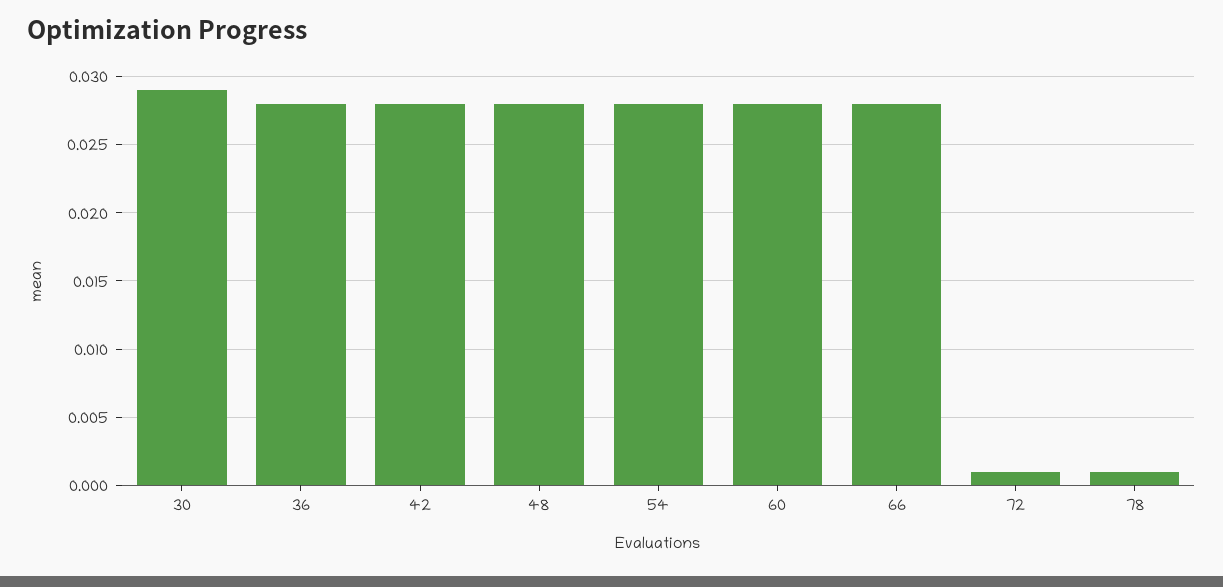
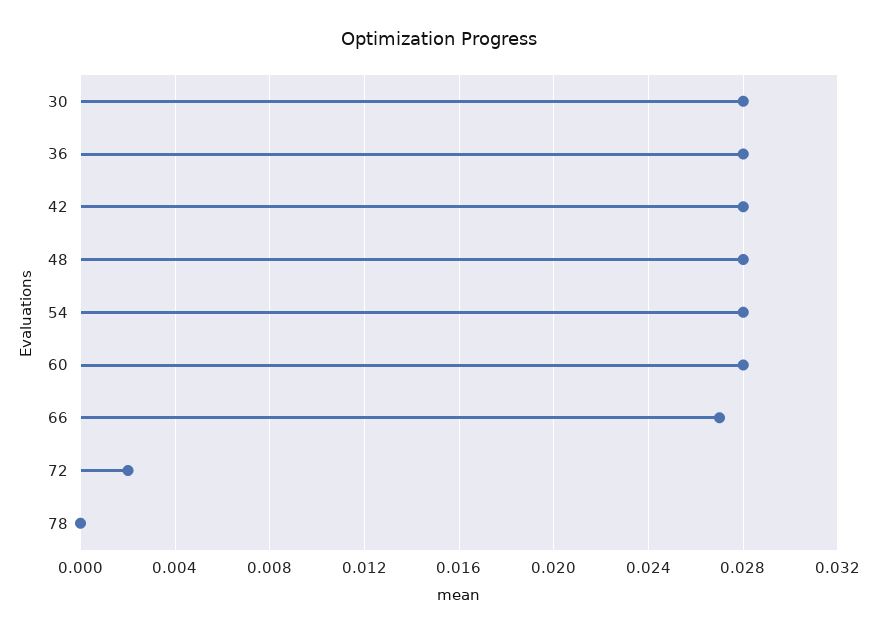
30: 0.029 -> 0.028
66: 0.028 -> 0.027
72: 0.001 -> 0.002
78: 0.001 -> 0

